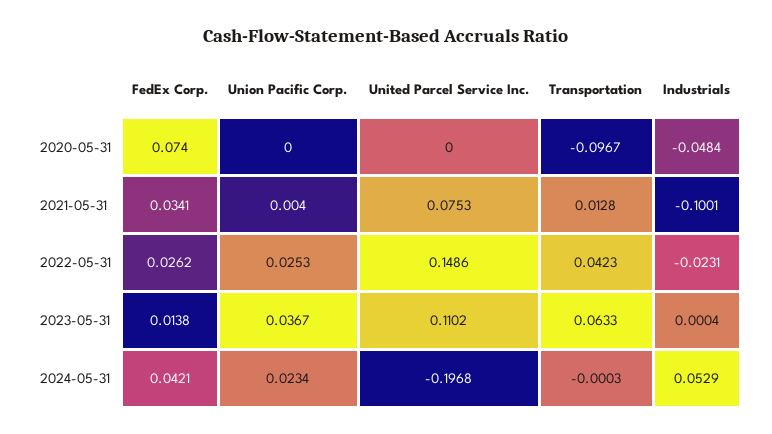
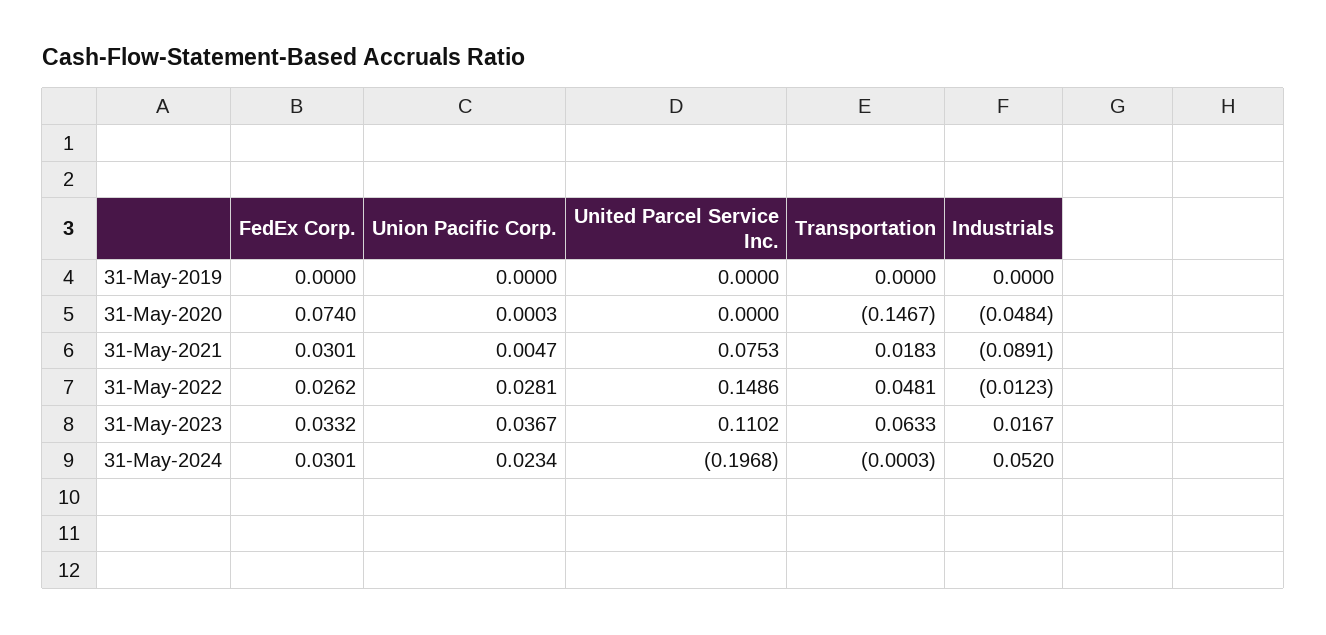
Union Pacific Corp., 2020-05-31: 0 -> 0.0003
Transportation, 2020-05-31: -0.0967 -> -0.1467
FedEx Corp., 2021-05-31: 0.0341 -> 0.0301
Union Pacific Corp., 2021-05-31: 0.004 -> 0.0047
Transportation, 2021-05-31: 0.0128 -> 0.0183
Industrials, 2021-05-31: -0.1001 -> -0.0891
Union Pacific Corp., 2022-05-31: 0.0253 -> 0.0281
Transportation, 2022-05-31: 0.0423 -> 0.0481
Industrials, 2022-05-31: -0.0231 -> -0.0123
FedEx Corp., 2023-05-31: 0.0138 -> 0.0332
Industrials, 2023-05-31: 0.0004 -> 0.0167
FedEx Corp., 2024-05-31: 0.0421 -> 0.0301
Industrials, 2024-05-31: 0.0529 -> 0.052
FedEx Corp., 31-May-2019: none -> 0
Union Pacific Corp., 31-May-2019: none -> 0
United Parcel Service Inc., 31-May-2019: none -> 0
Transportation, 31-May-2019: none -> 0
Industrials, 31-May-2019: none -> 0

